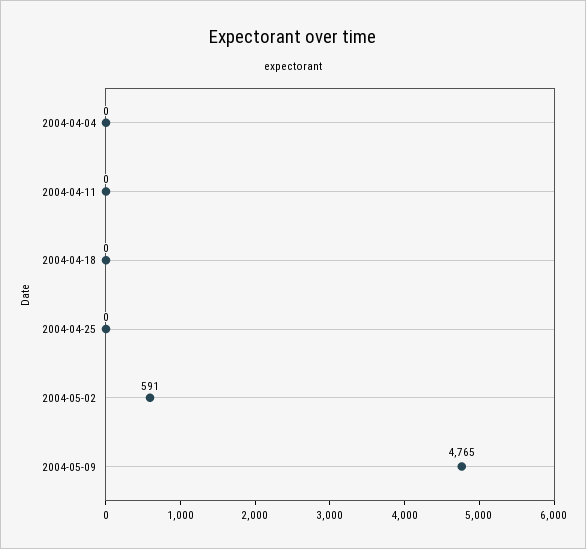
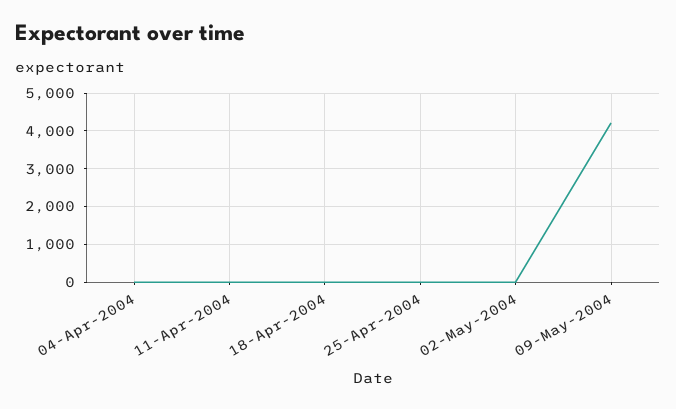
2004-05-02: 591 -> 0
2004-05-09: 4765 -> 4200

